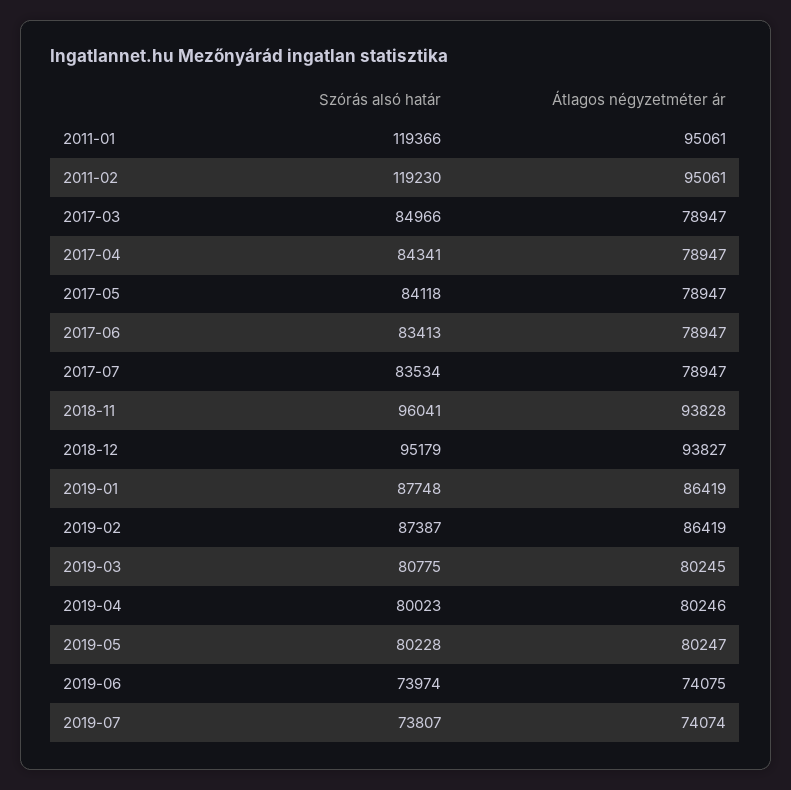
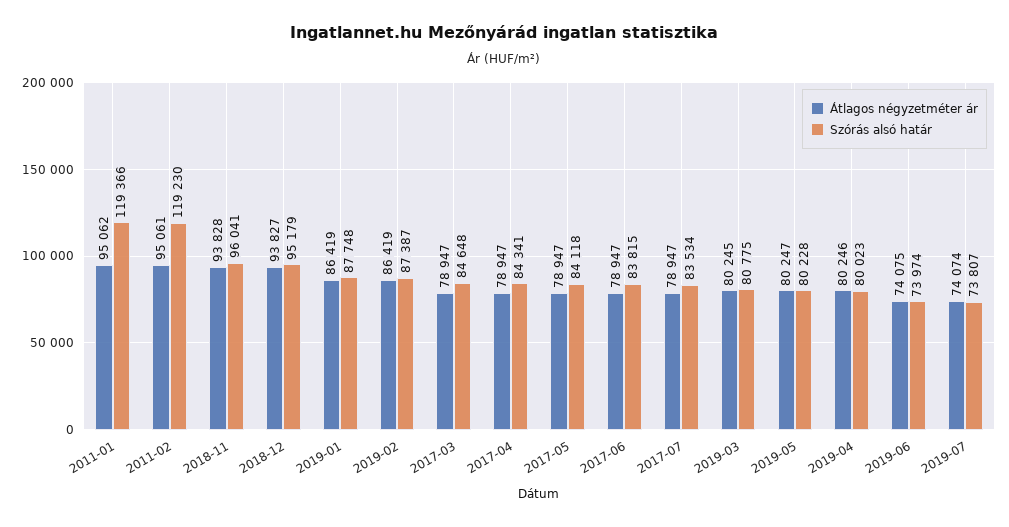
Átlagos négyzetméter ár, 2011-01: 95061 -> 95062
Szórás alsó határ, 2017-03: 84966 -> 84648
Szórás alsó határ, 2017-06: 83413 -> 83815

